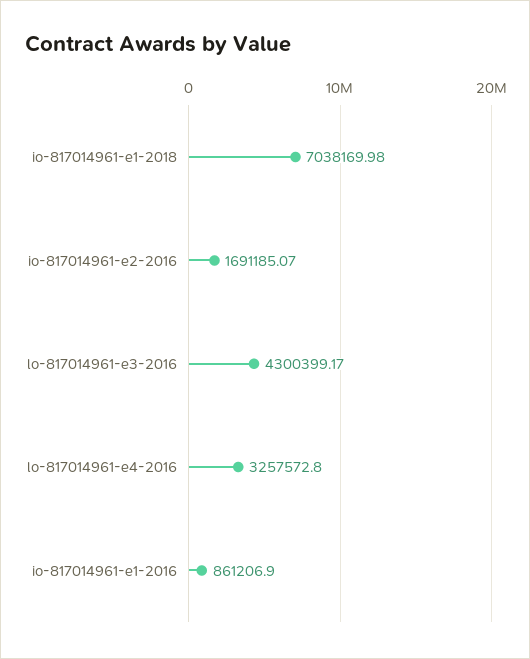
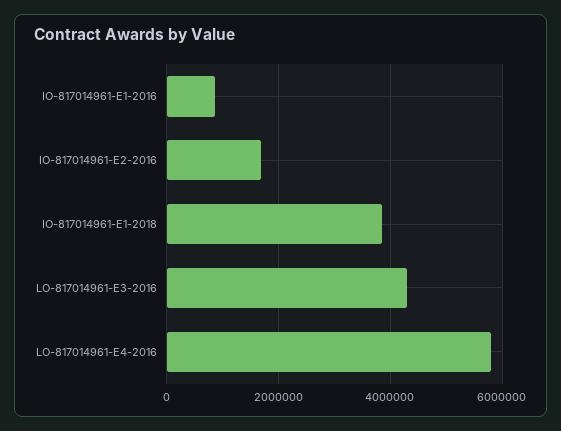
io-817014961-e1-2018: 7038169.98 -> 3800000
lo-817014961-e4-2016: 3257572.8 -> 5800000

